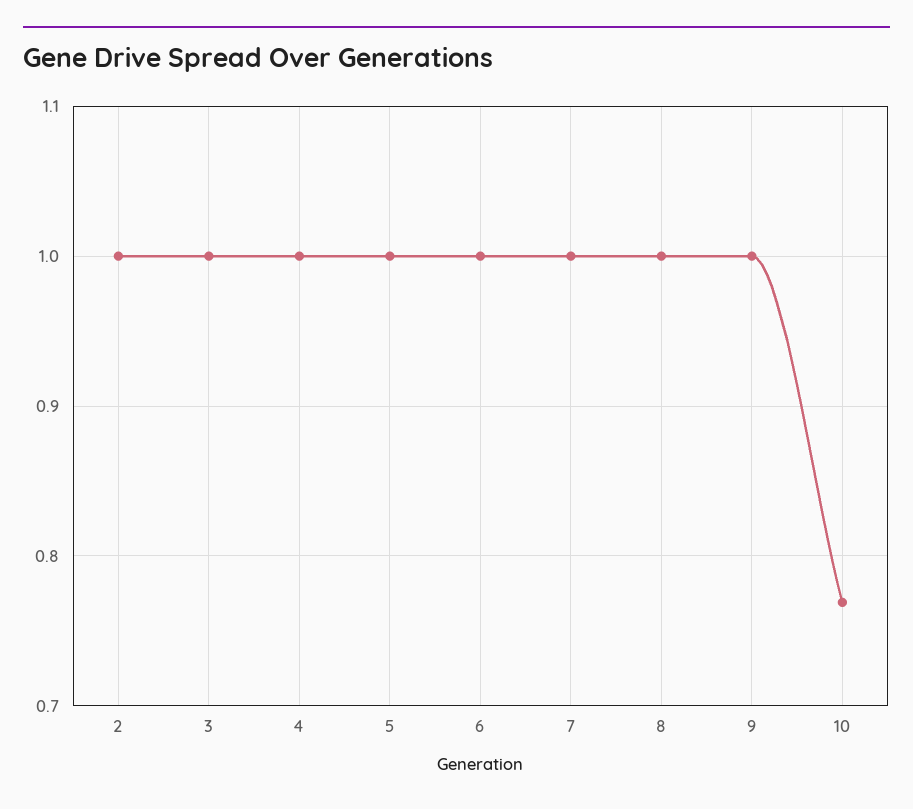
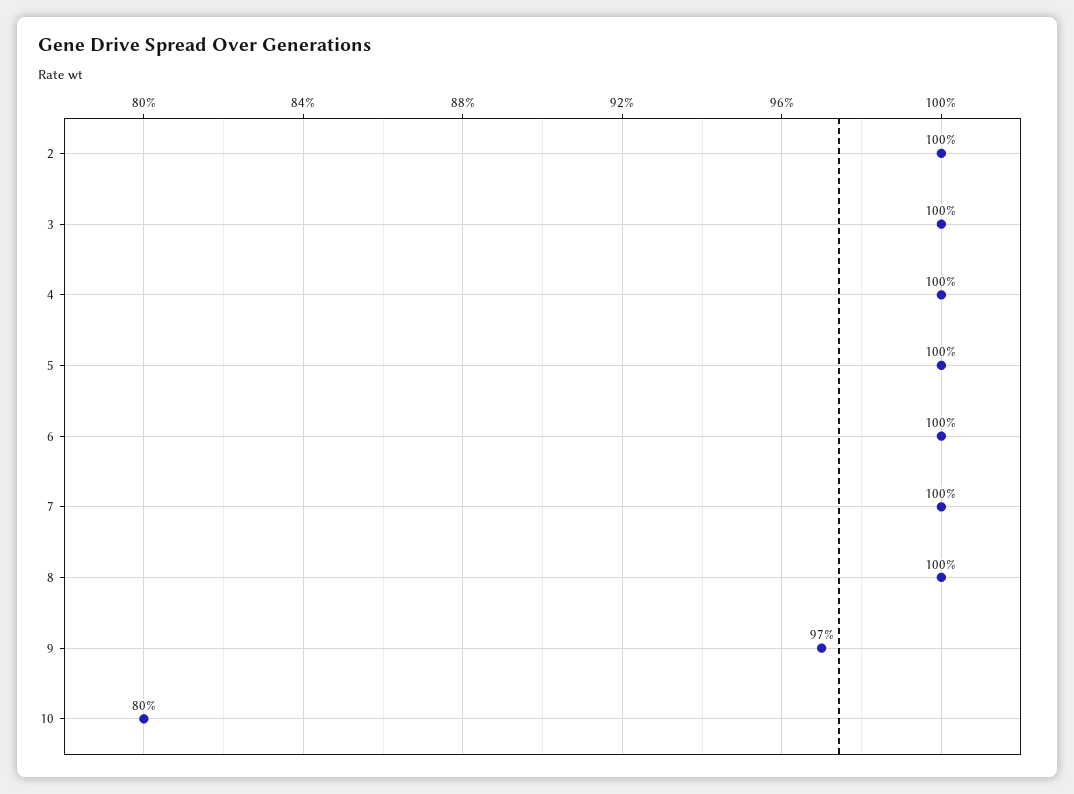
9: 1 -> 0.97
10: 0.77 -> 0.8

